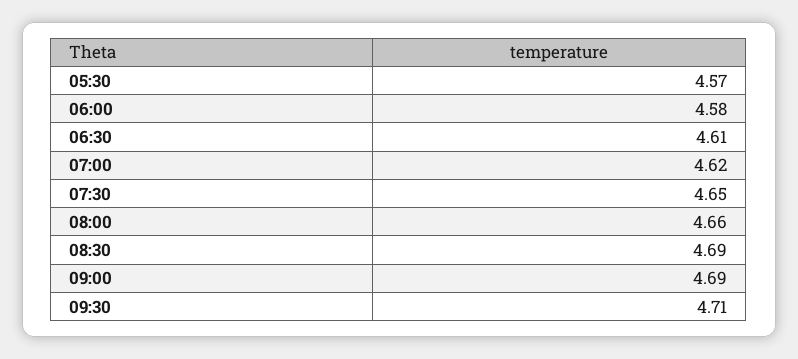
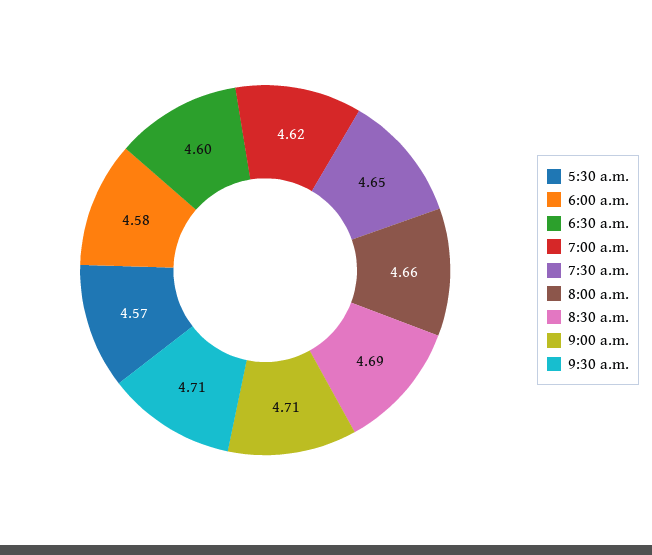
06:30: 4.61 -> 4.6
09:00: 4.69 -> 4.71

